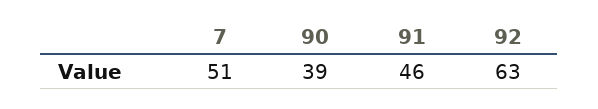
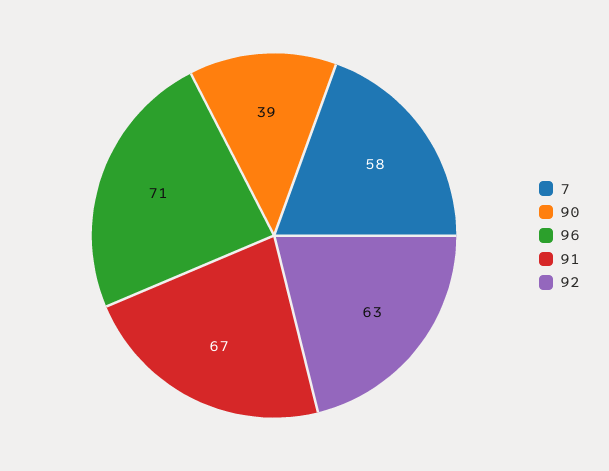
7: 51 -> 58
91: 46 -> 67
96: none -> 71

